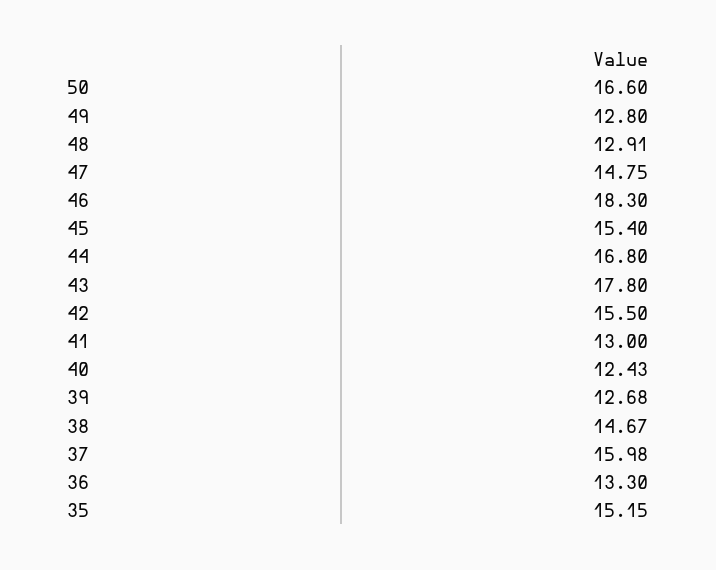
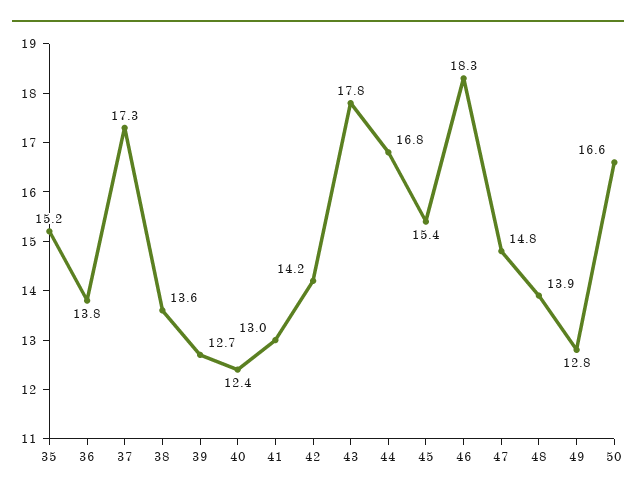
48: 12.91 -> 13.9
42: 15.5 -> 14.2
38: 14.67 -> 13.6
37: 15.98 -> 17.3
36: 13.3 -> 13.8

